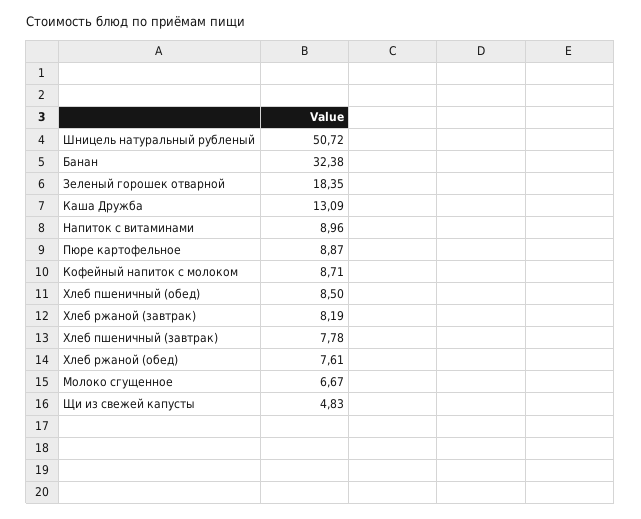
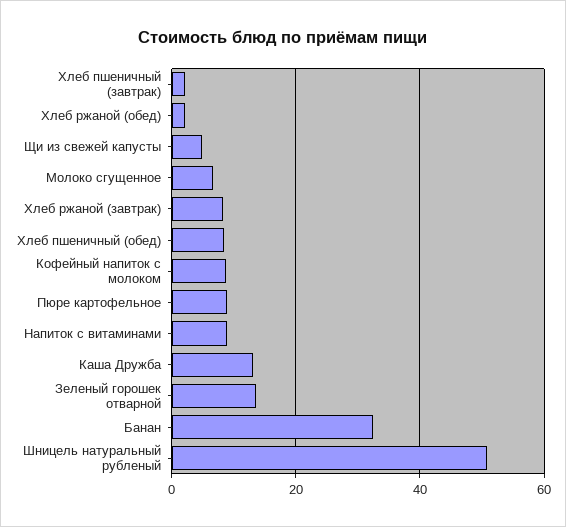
Зеленый горошек отварной: 18.35 -> 14
Хлеб пшеничный (завтрак): 7.78 -> 2
Хлеб ржаной (обед): 7.61 -> 2

